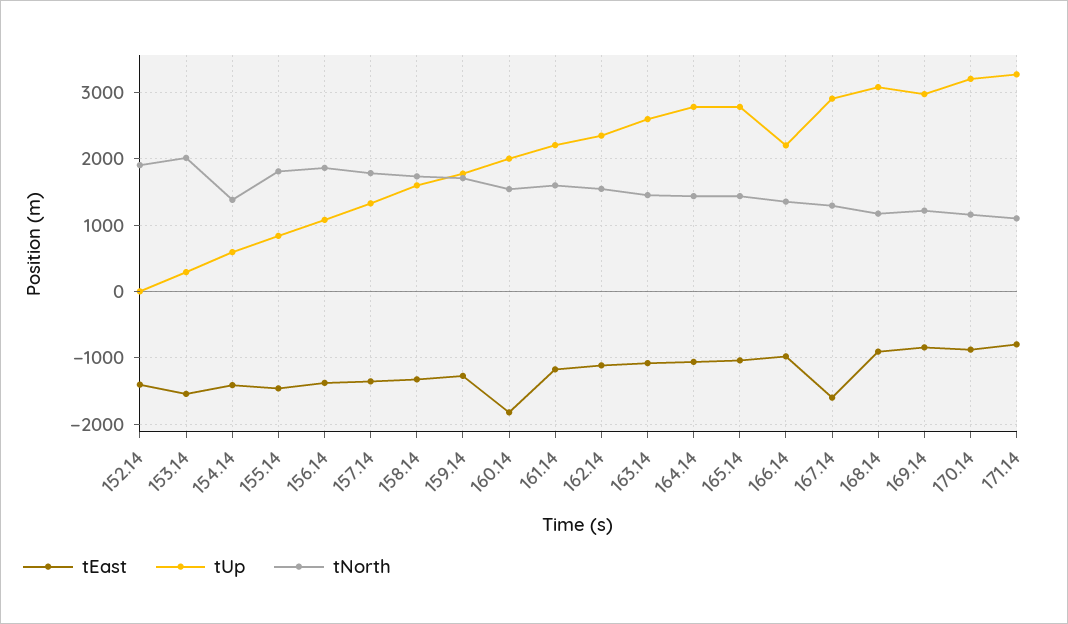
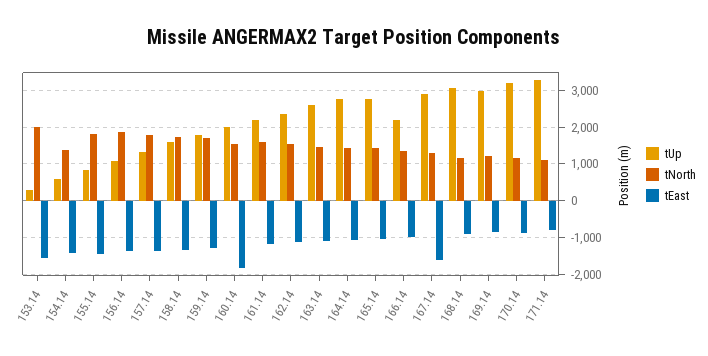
tEast, 152.14: -1400 -> none
tUp, 152.14: 0 -> none
tNorth, 152.14: 1900 -> none

